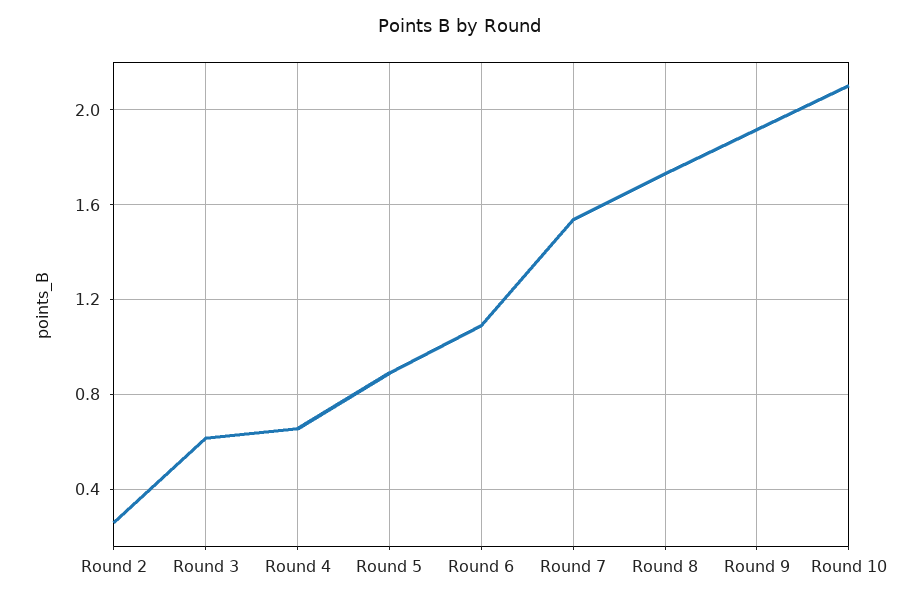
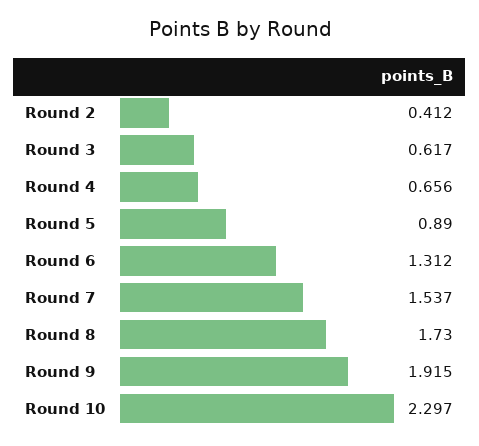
Round 2: 0.25 -> 0.412
Round 6: 1.1 -> 1.312
Round 10: 2.1 -> 2.297

